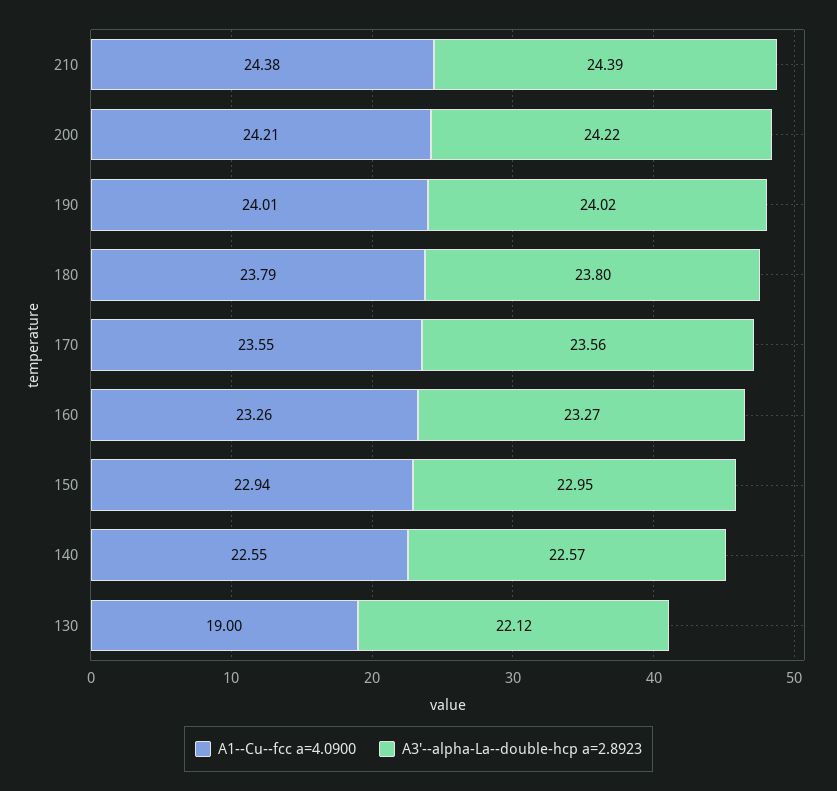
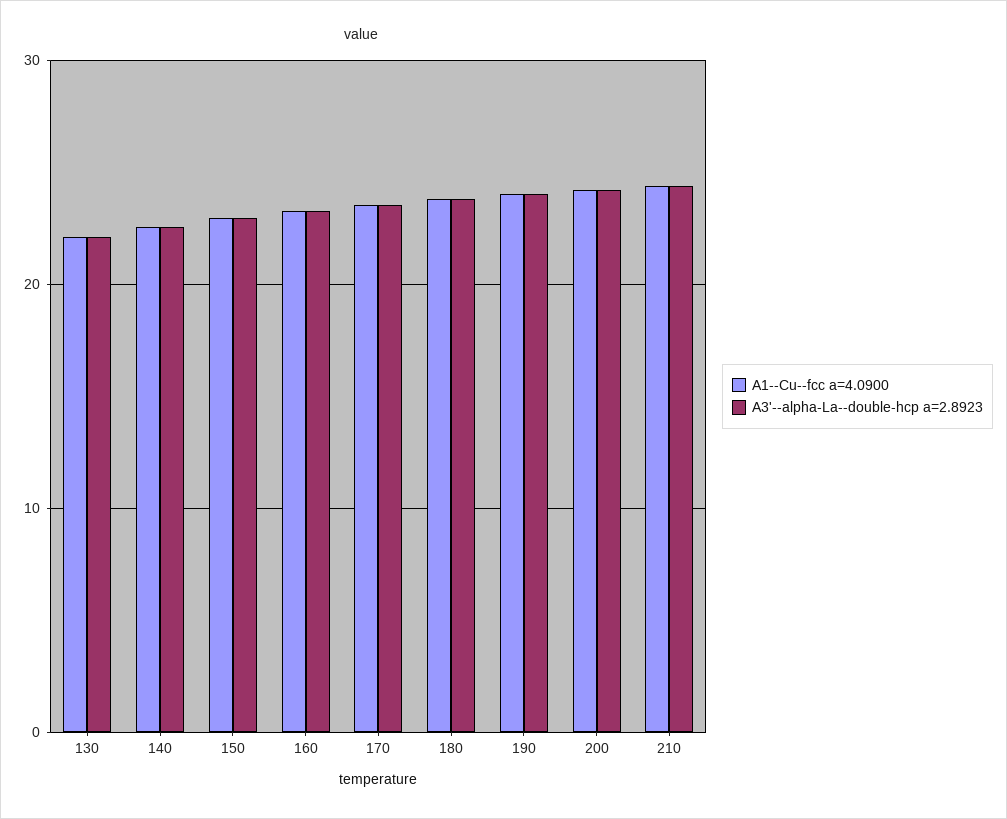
A1--Cu--fcc a=4.0900, 130: 19 -> 22

